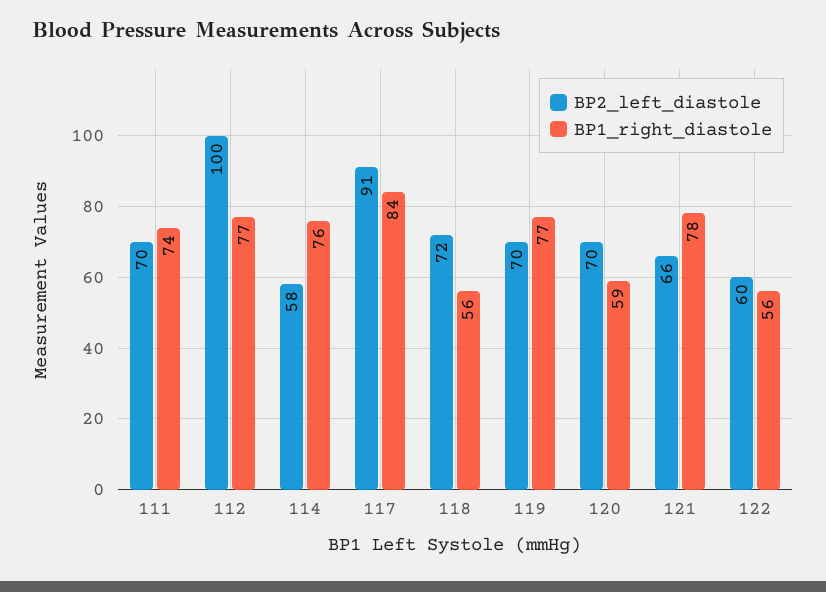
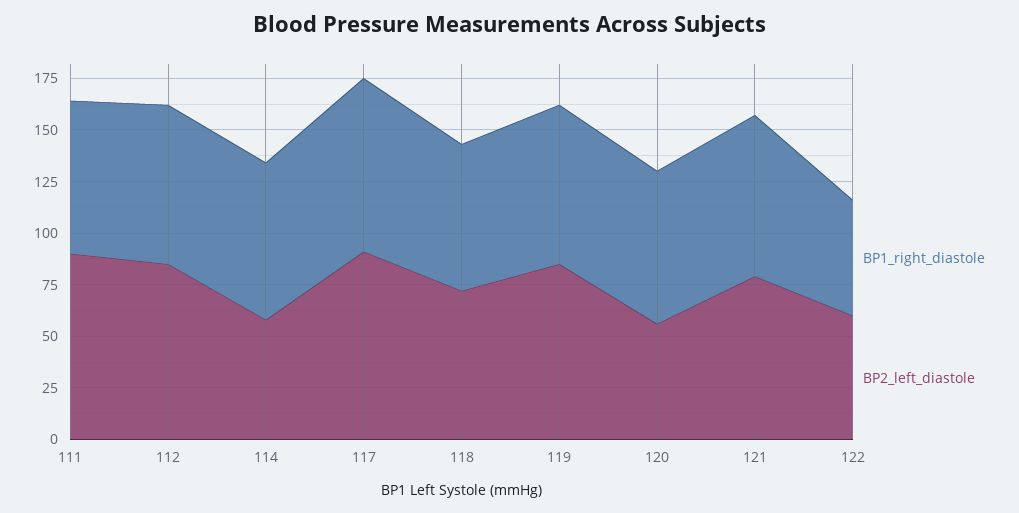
BP2_left_diastole, 111: 70 -> 90
BP2_left_diastole, 112: 100 -> 85
BP1_right_diastole, 118: 56 -> 70
BP2_left_diastole, 119: 70 -> 85
BP2_left_diastole, 120: 70 -> 55
BP1_right_diastole, 120: 59 -> 75
BP2_left_diastole, 121: 66 -> 80

